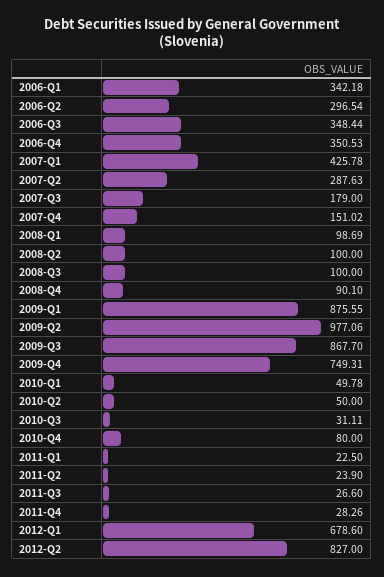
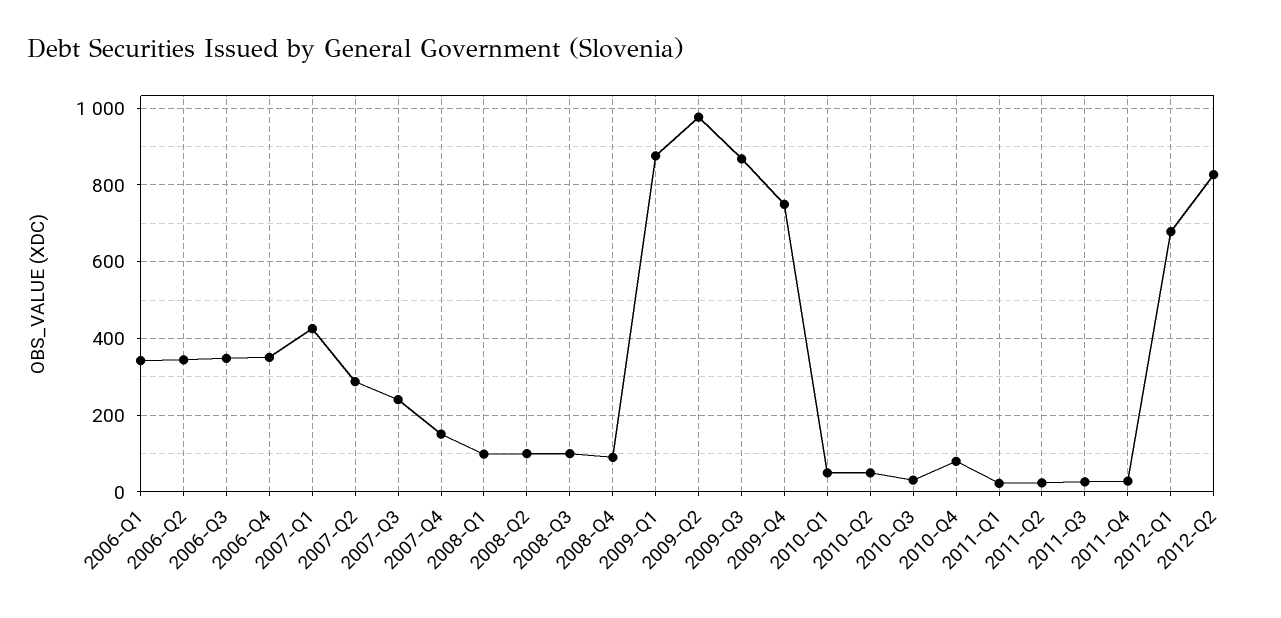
2006-Q2: 296.54 -> 340
2007-Q3: 179 -> 240

